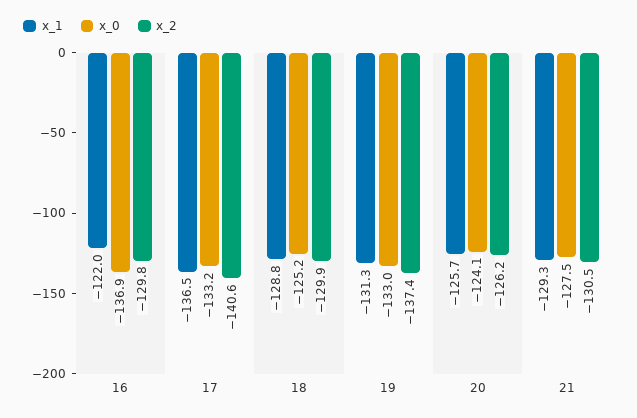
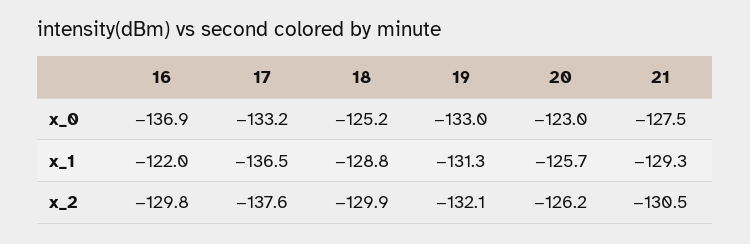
x_2, 17: -140.6 -> -137.6
x_2, 19: -137.4 -> -132.1
x_0, 20: -124.1 -> -123

